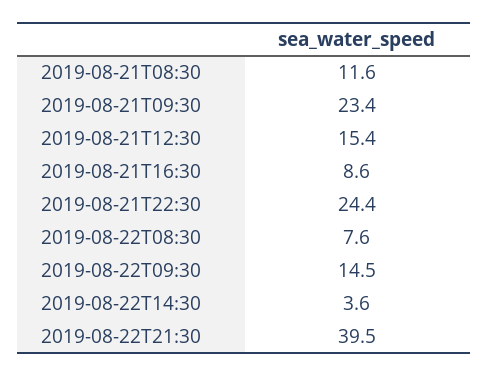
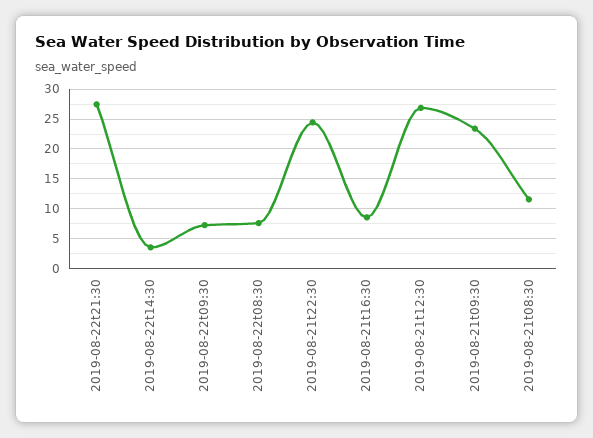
2019-08-21T12:30: 15.4 -> 27.5
2019-08-22T09:30: 14.5 -> 7.5
2019-08-22T21:30: 39.5 -> 27.5

